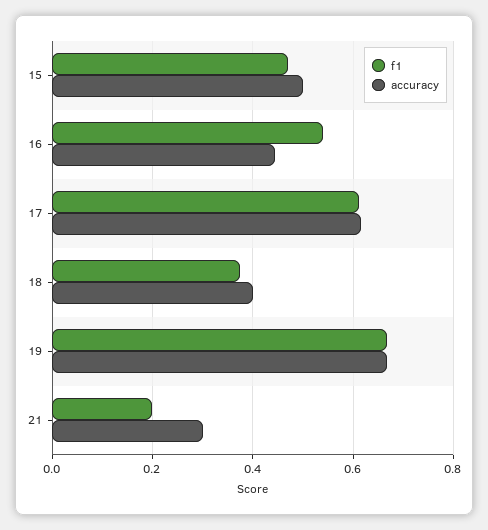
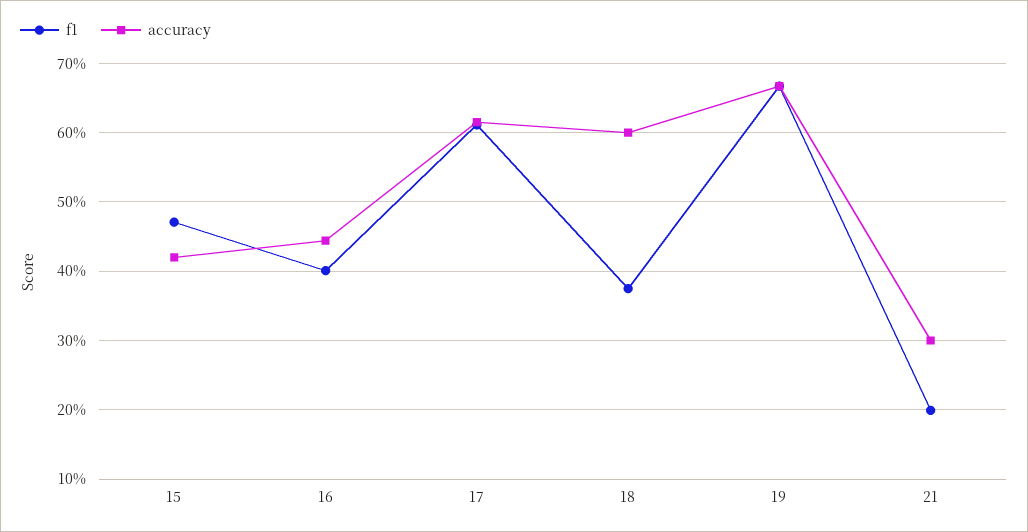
accuracy, 15: 0.5 -> 0.42
f1, 16: 0.54 -> 0.4
accuracy, 18: 0.4 -> 0.6

